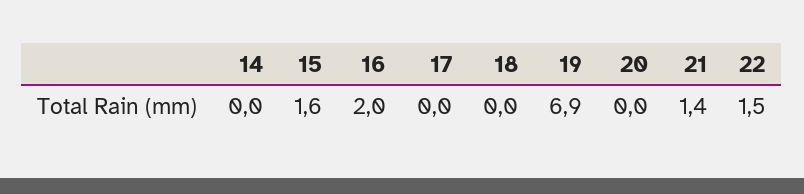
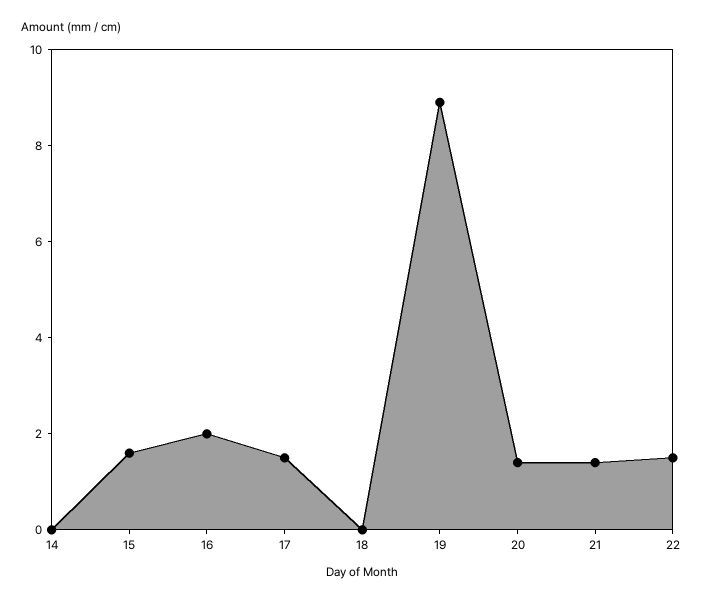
17: 0 -> 1.5
19: 6.9 -> 9
20: 0 -> 1.5

